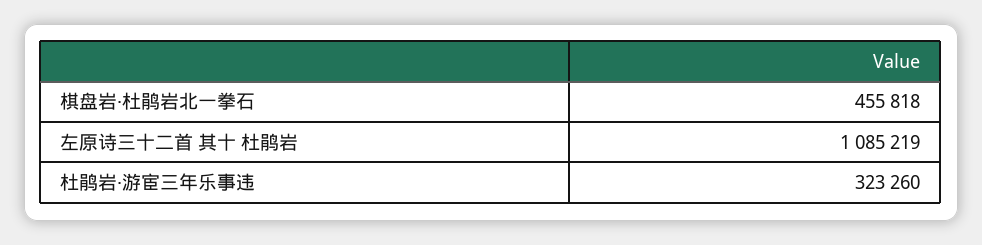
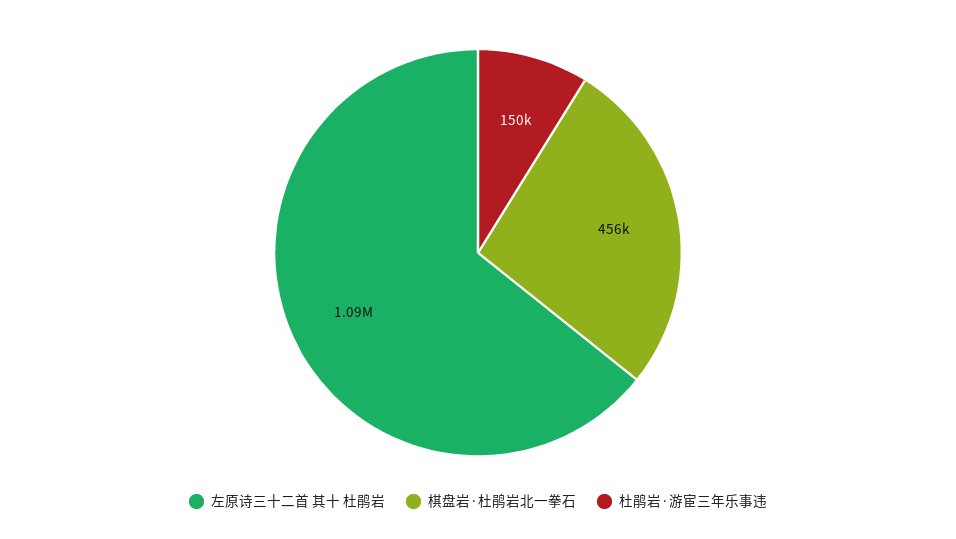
杜鹃岩·游宦三年乐事违: 323260 -> 150000

